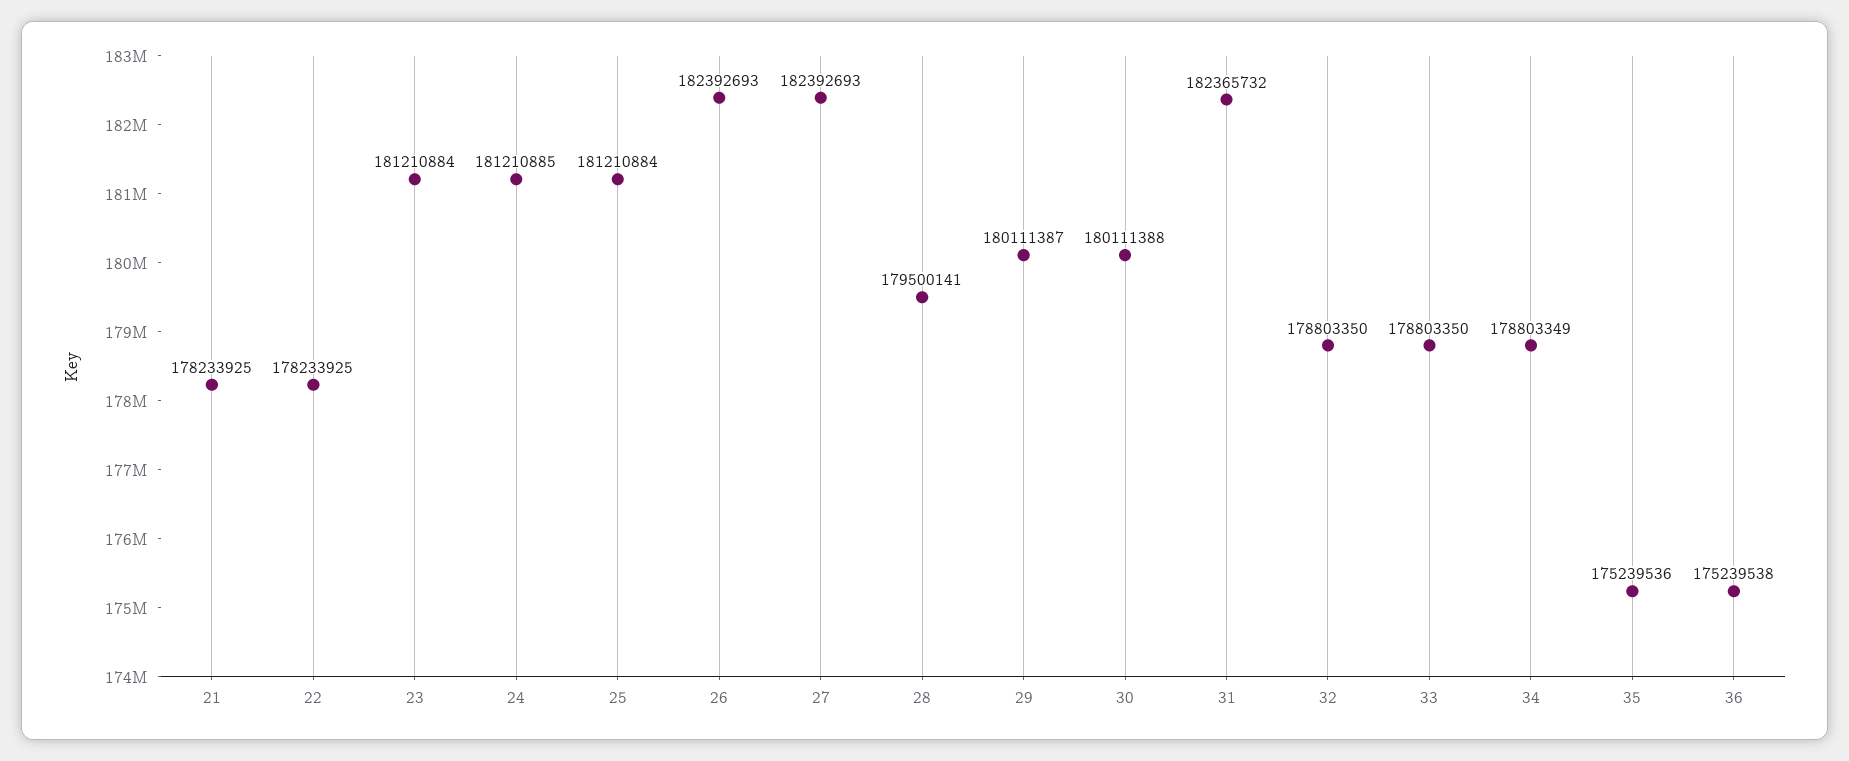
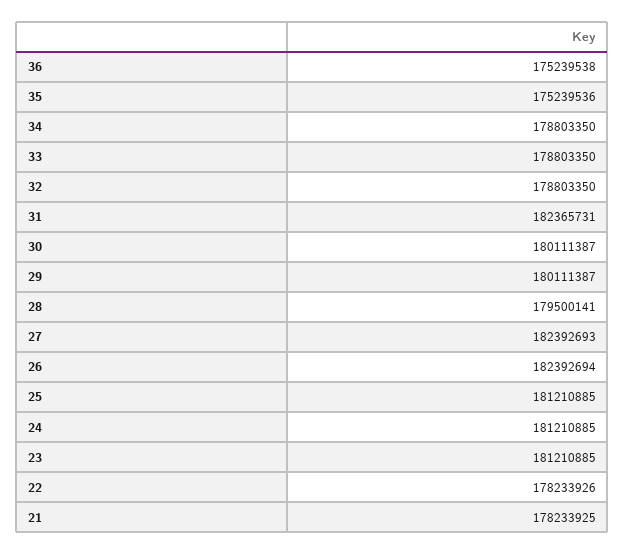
22: 178233925 -> 178233926
23: 181210884 -> 181210885
25: 181210884 -> 181210885
26: 182392693 -> 182392694
30: 180111388 -> 180111387
31: 182365732 -> 182365731
34: 178803349 -> 178803350

